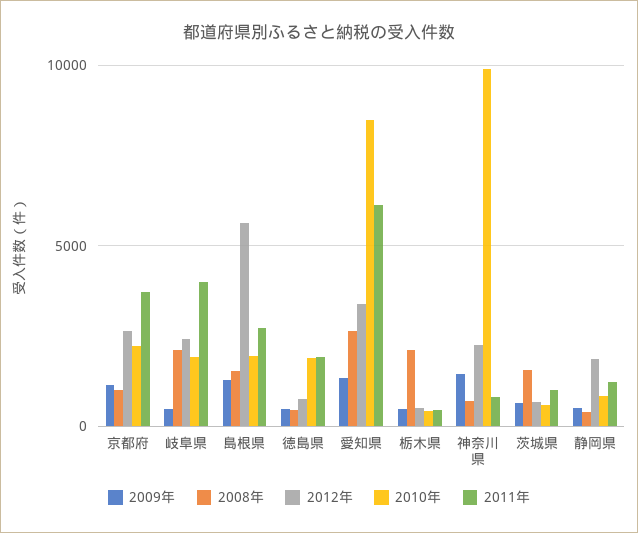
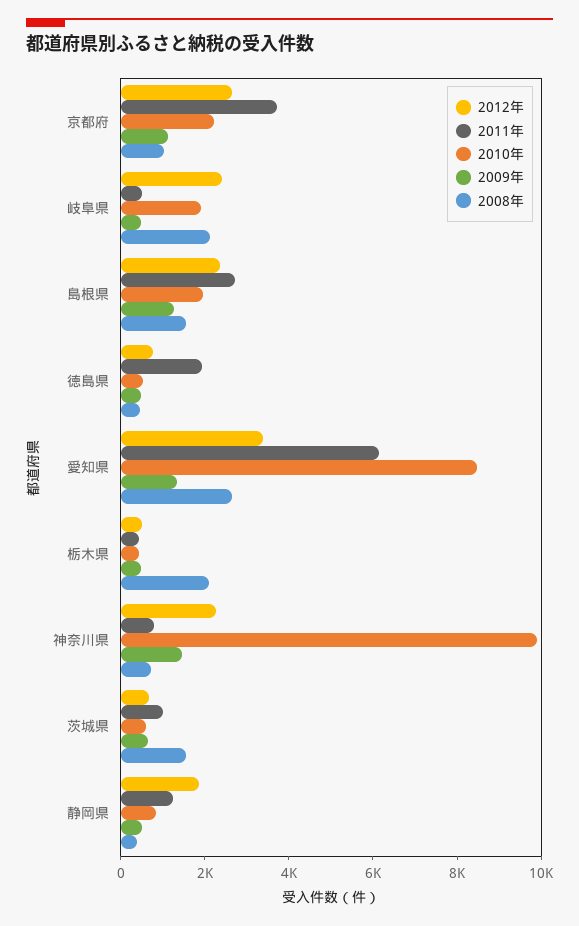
2011年, 岐阜県: 4000 -> 500
2012年, 島根県: 5500 -> 2500
2010年, 徳島県: 2000 -> 500

